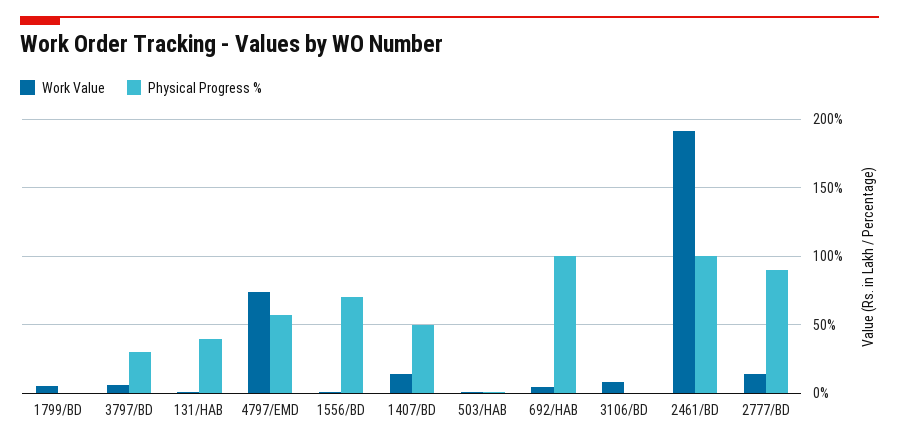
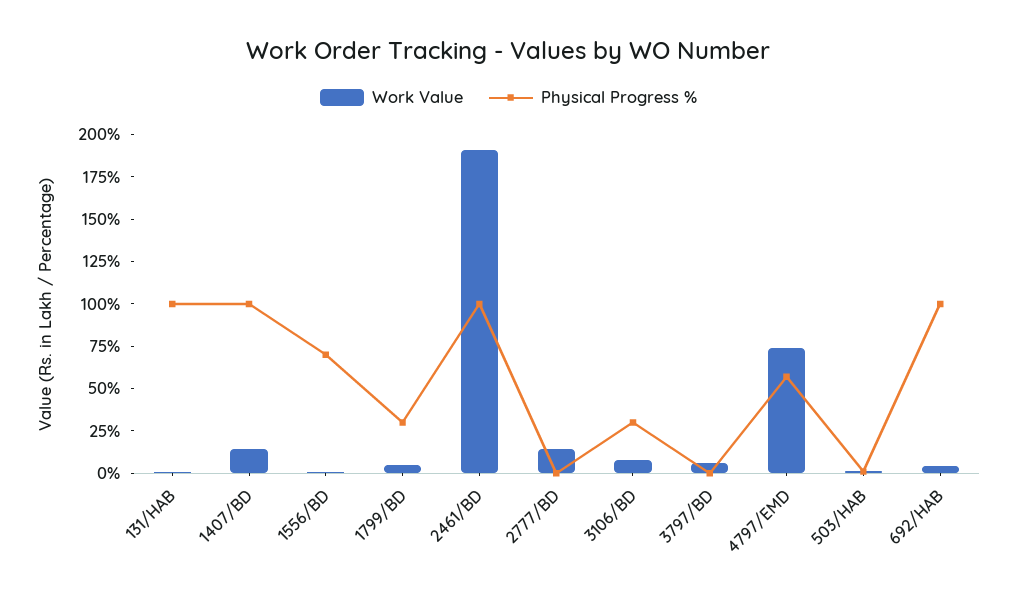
Physical Progress %, 1799/BD: 0 -> 30
Physical Progress %, 3797/BD: 30 -> 0
Physical Progress %, 131/HAB: 40 -> 100
Physical Progress %, 1407/BD: 50 -> 100
Physical Progress %, 3106/BD: 0 -> 30
Physical Progress %, 2777/BD: 90 -> 0

